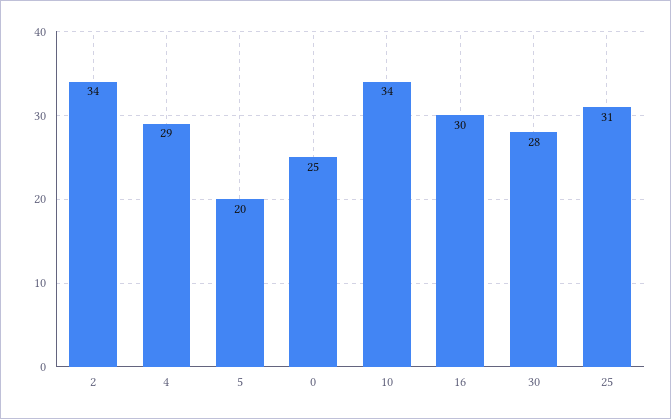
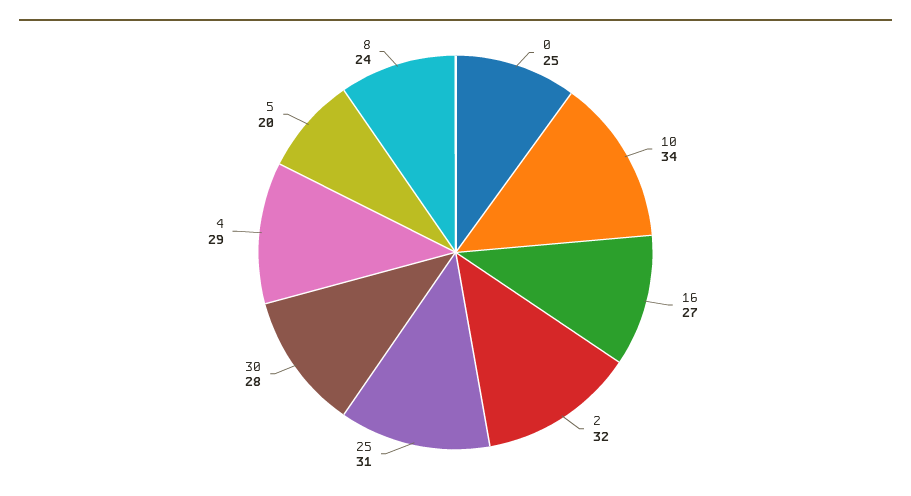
2: 34 -> 32
16: 30 -> 27
8: none -> 24

